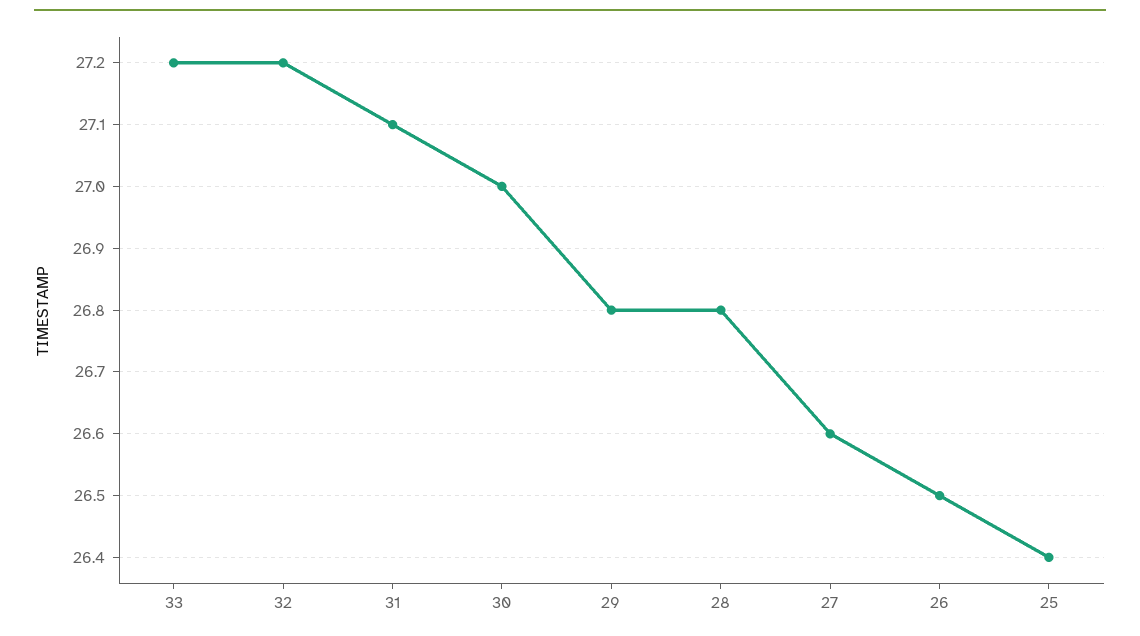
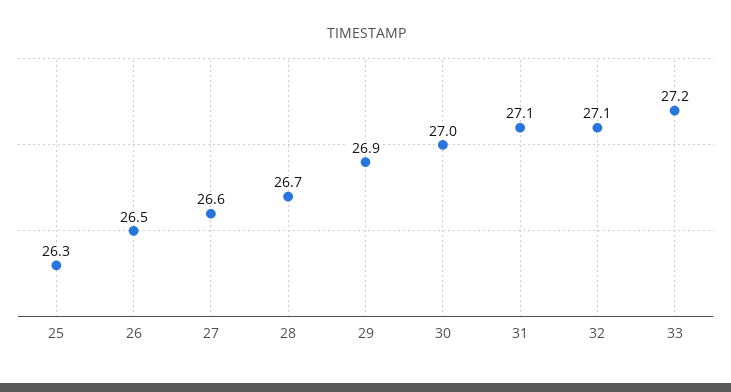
32: 27.2 -> 27.1
29: 26.8 -> 26.9
28: 26.8 -> 26.7
25: 26.4 -> 26.3

